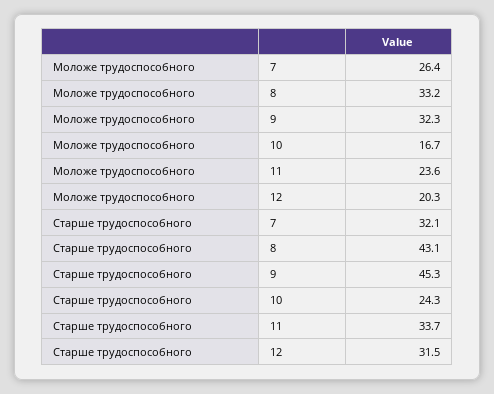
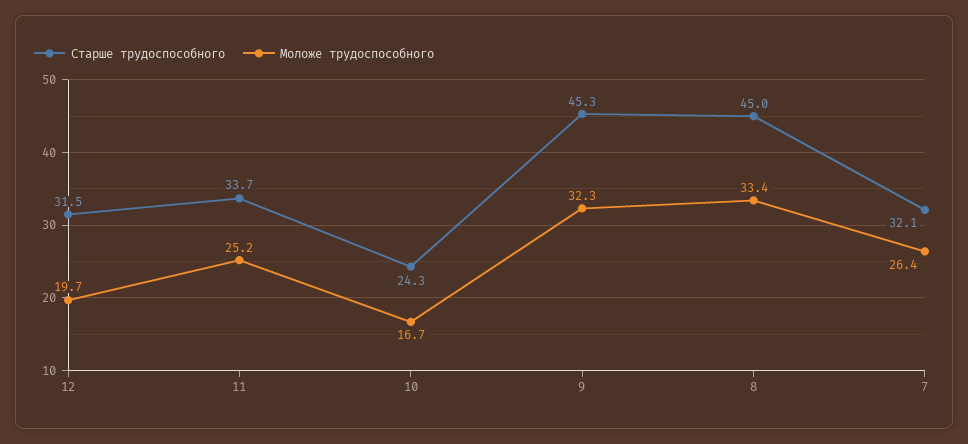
Моложе трудоспособного, 8: 33.2 -> 33.4
Моложе трудоспособного, 11: 23.6 -> 25.2
Моложе трудоспособного, 12: 20.3 -> 19.7
Старше трудоспособного, 8: 43.1 -> 45

